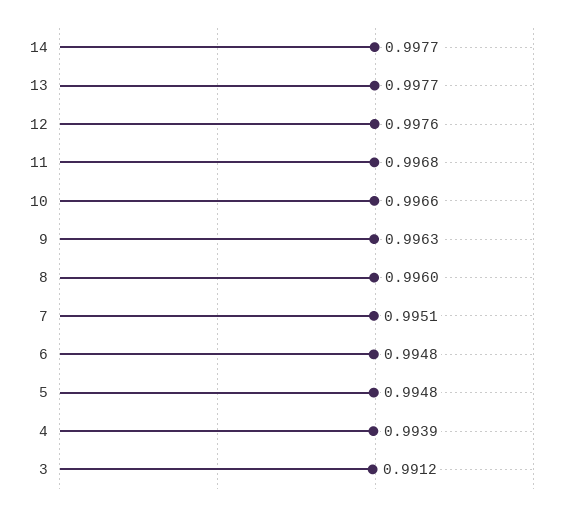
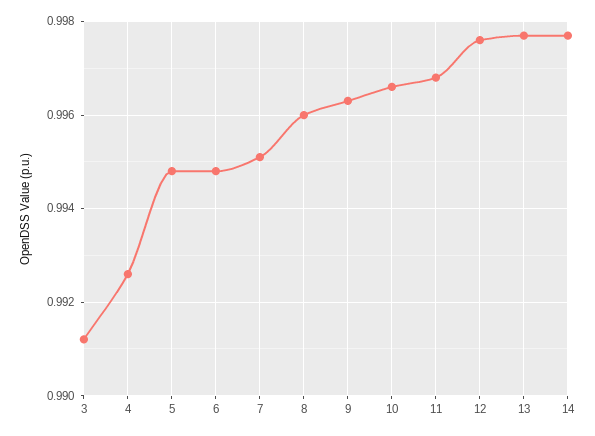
4: 0.9939 -> 0.9925

